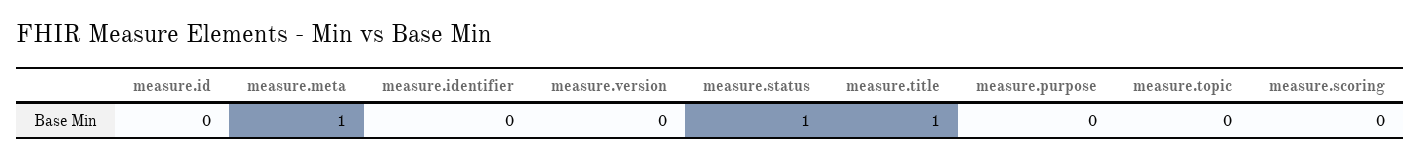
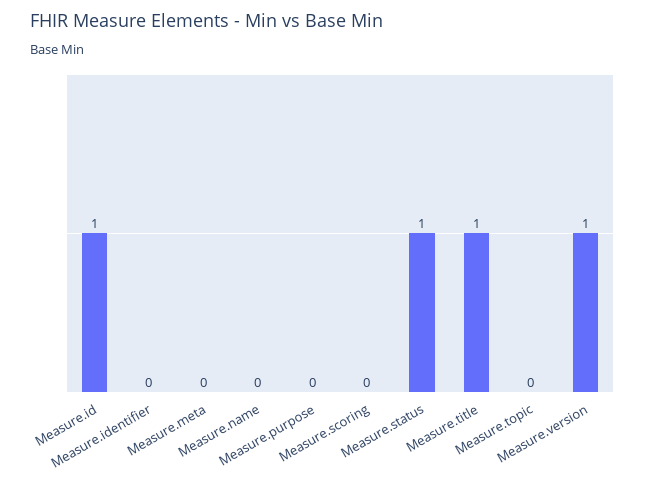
measure.id: 0 -> 1
measure.meta: 1 -> 0
measure.version: 0 -> 1
Measure.name: none -> 0

